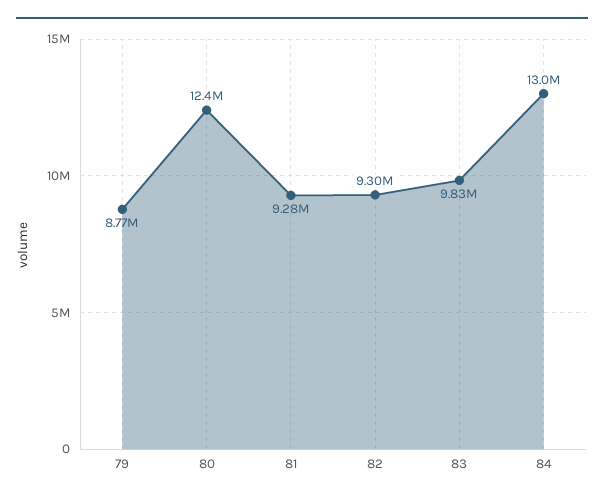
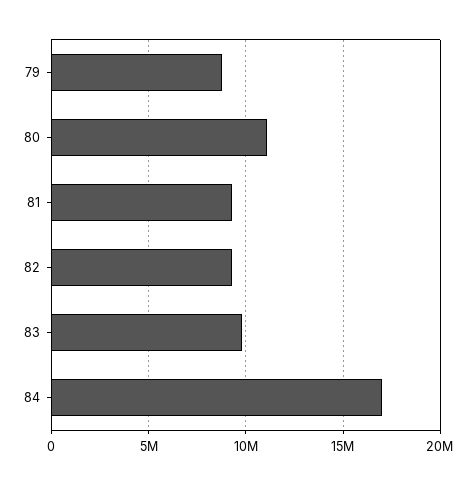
80: 12400000 -> 11000000
84: 13000000 -> 17000000

